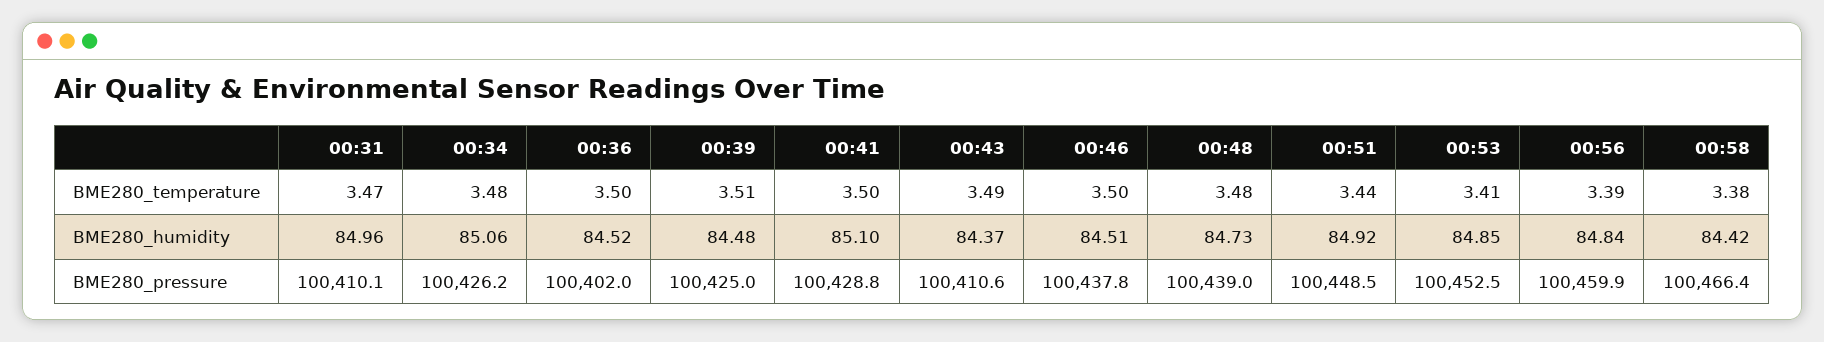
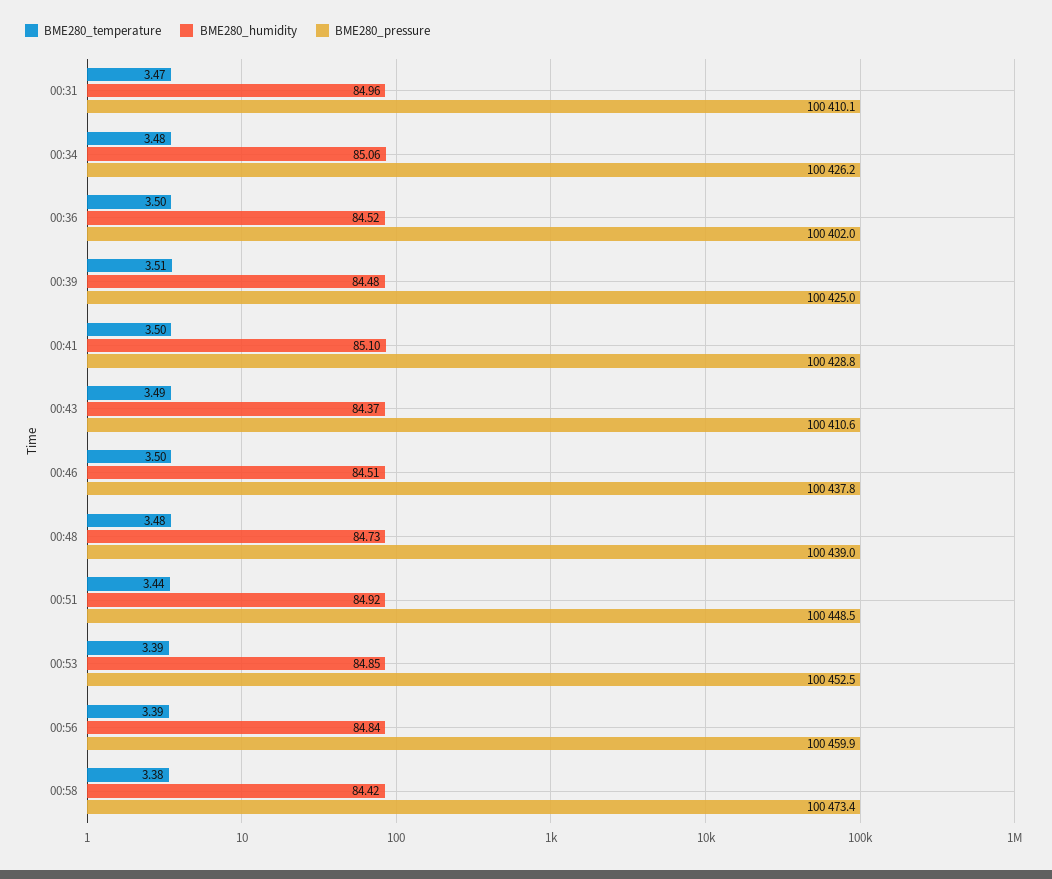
BME280_temperature, 00:53: 3.41 -> 3.39
BME280_pressure, 00:58: 100466.4 -> 100473.4

